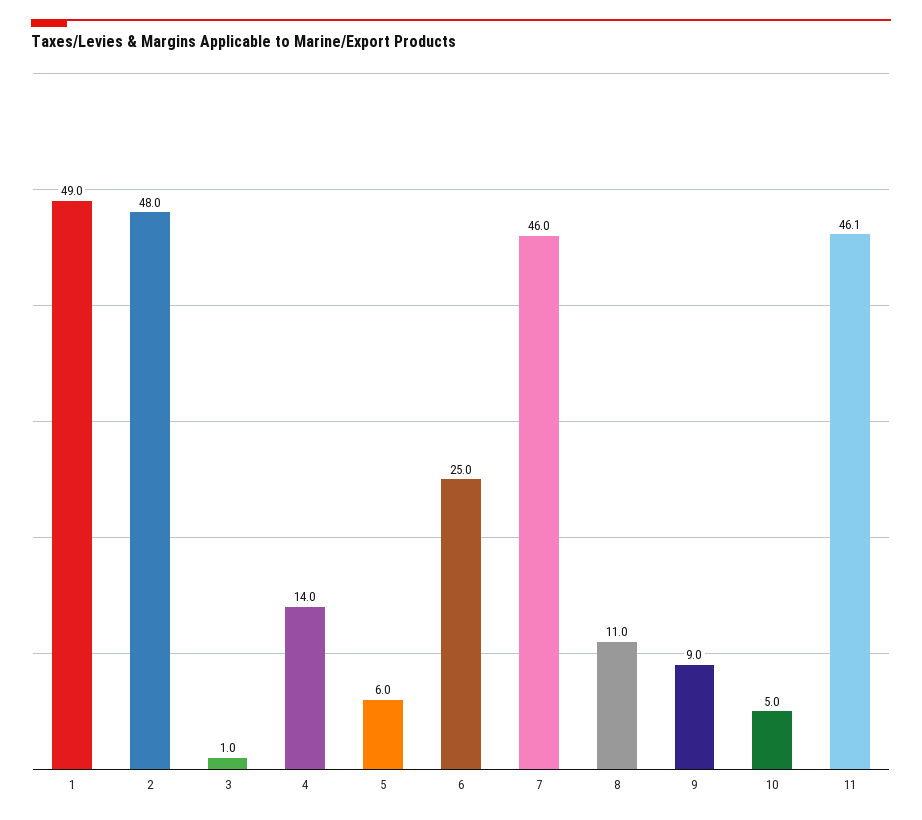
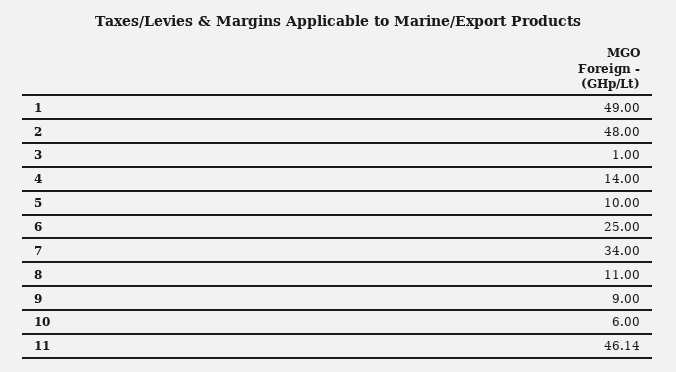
5: 6 -> 10
7: 46 -> 34
10: 5 -> 6

